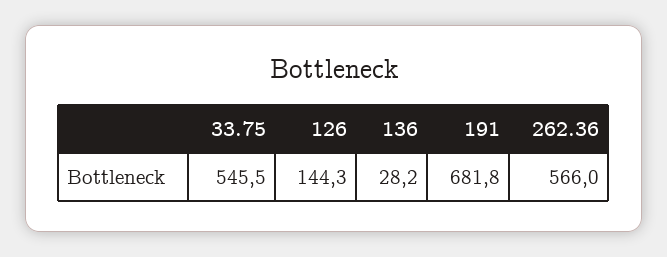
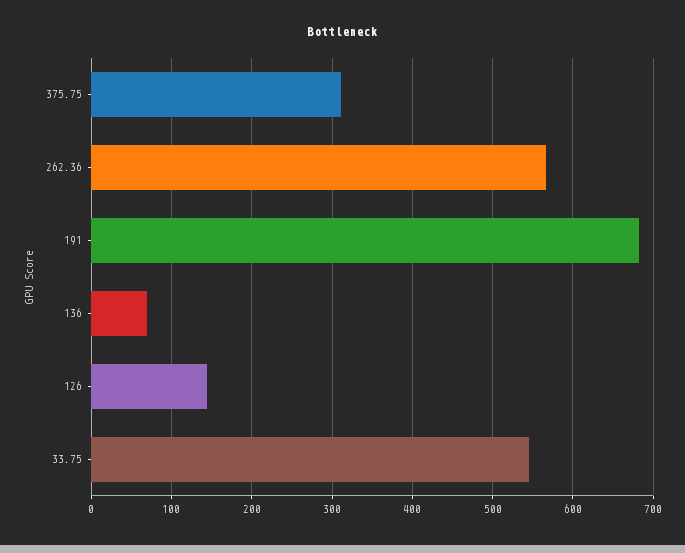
136: 28.2 -> 70
375.75: none -> 310

